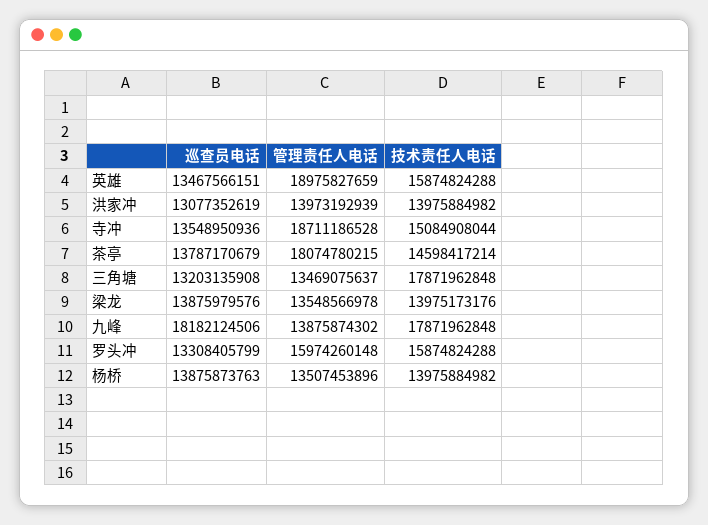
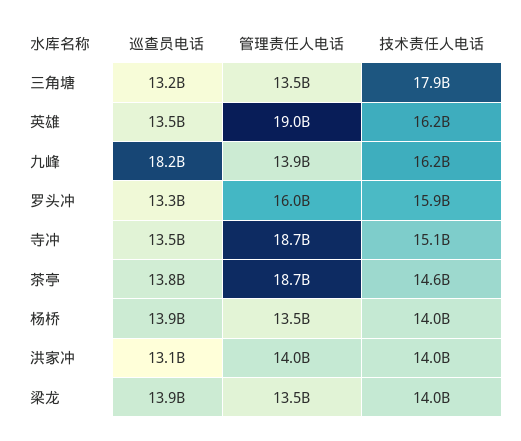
技术责任人电话, 英雄: 15874824288 -> 16200000000
管理责任人电话, 茶亭: 18074780215 -> 18700000000
技术责任人电话, 九峰: 17871962848 -> 16200000000

